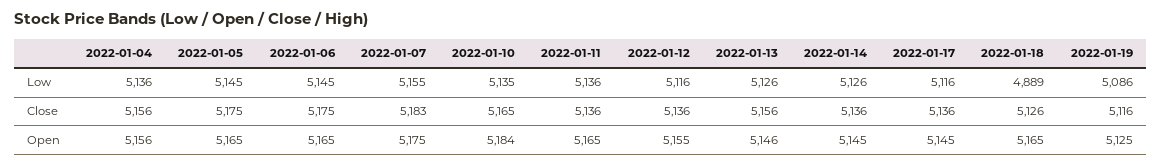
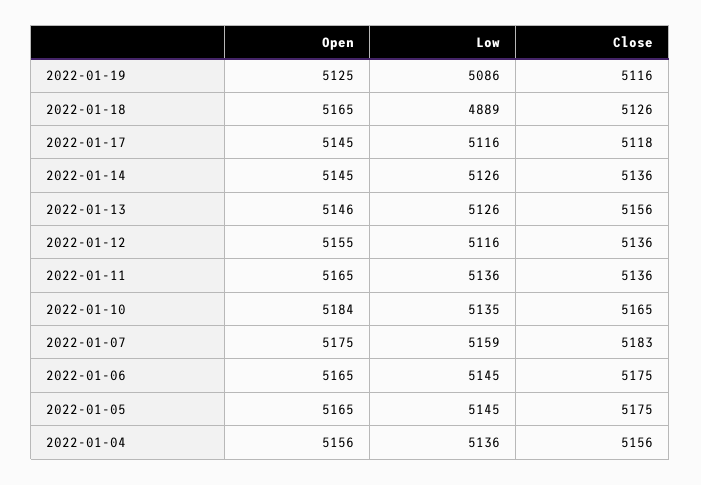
2022-01-07, Low: 5155 -> 5159
2022-01-17, Close: 5136 -> 5118

